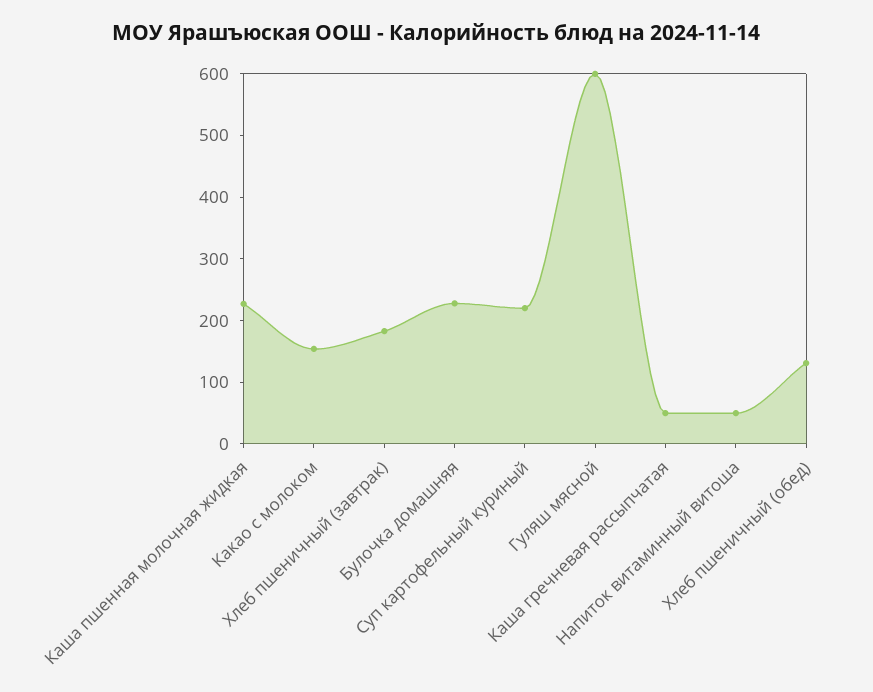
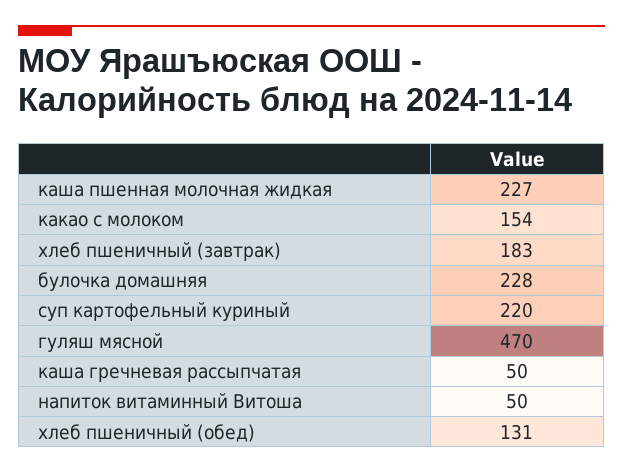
Гуляш мясной: 600 -> 470

